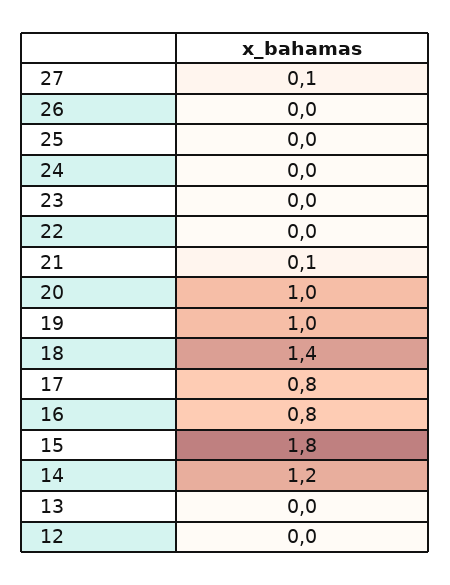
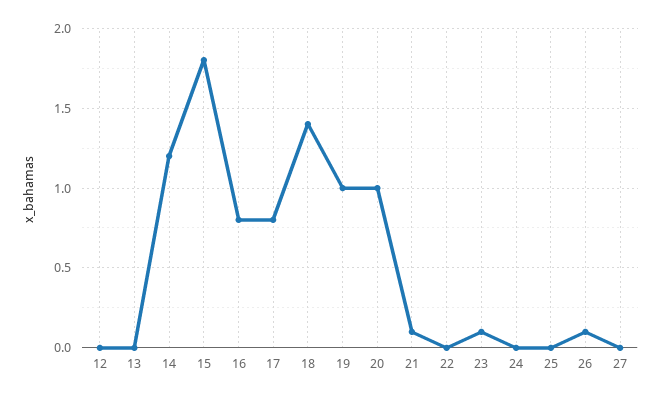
27: 0.1 -> 0
26: 0 -> 0.1
23: 0 -> 0.1

